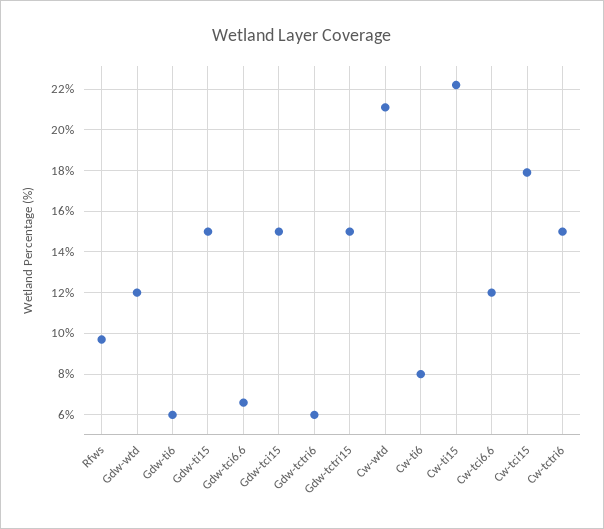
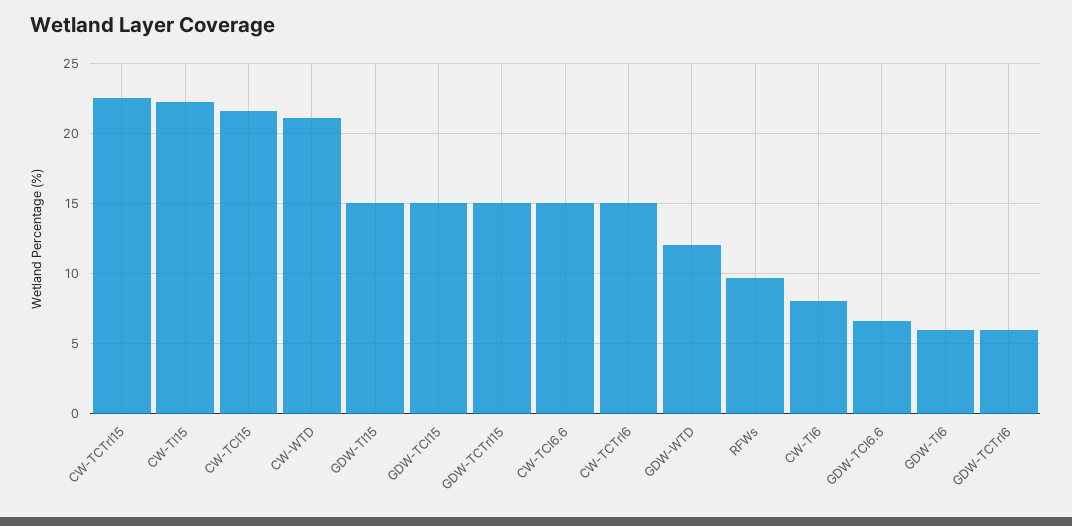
Cw-tci6.6: 12 -> 15
Cw-tci15: 18 -> 21.5
CW-TCTrI15: none -> 22.5

